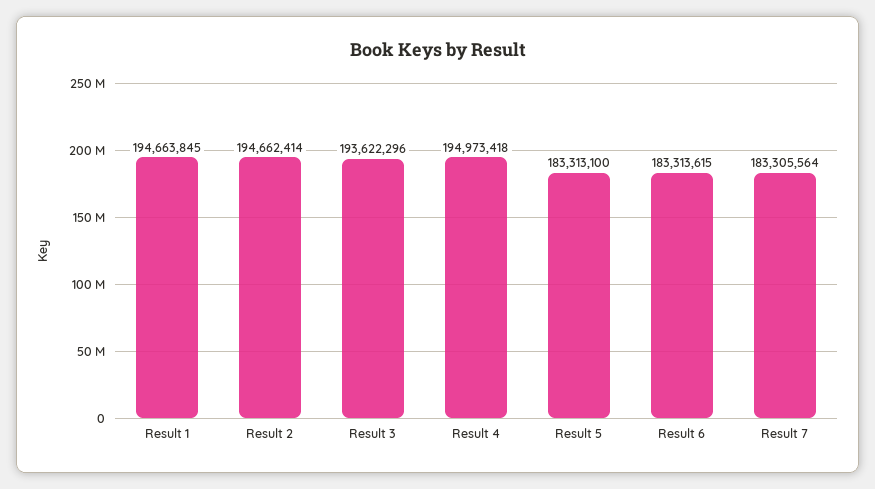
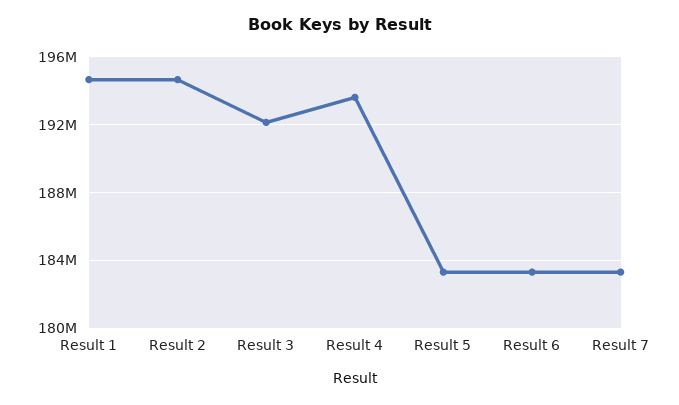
Result 3: 193622296 -> 192000000
Result 4: 194973418 -> 193500000

